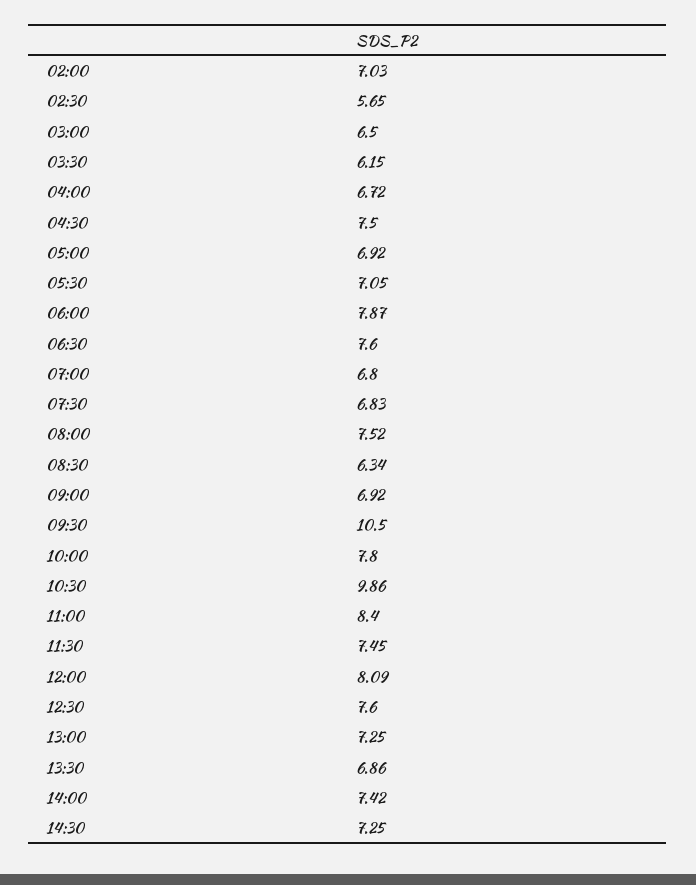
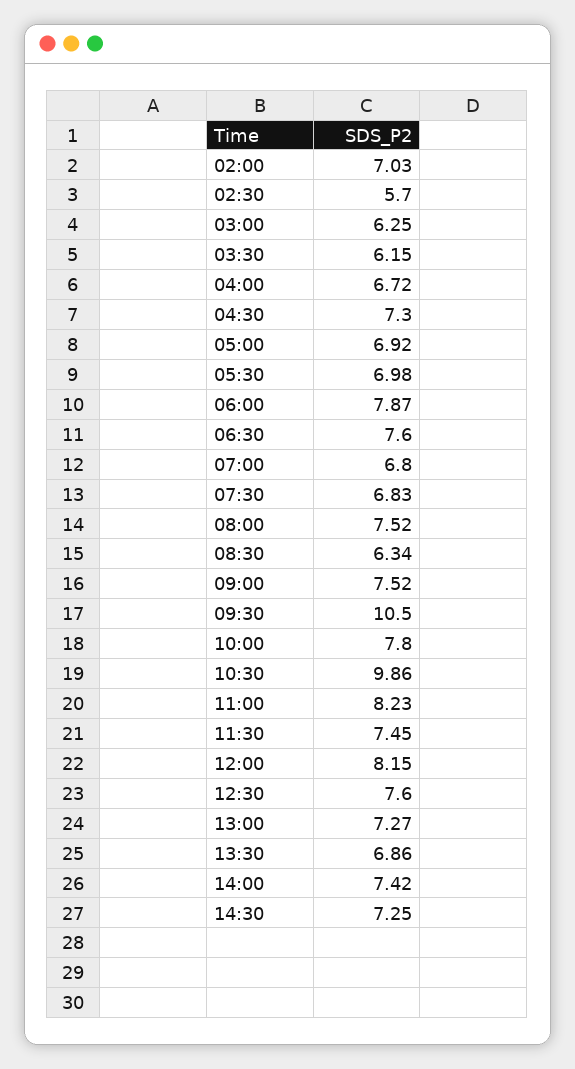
02:30: 5.65 -> 5.7
03:00: 6.5 -> 6.25
04:30: 7.5 -> 7.3
05:30: 7.05 -> 6.98
09:00: 6.92 -> 7.52
11:00: 8.4 -> 8.23
12:00: 8.09 -> 8.15
13:00: 7.25 -> 7.27

